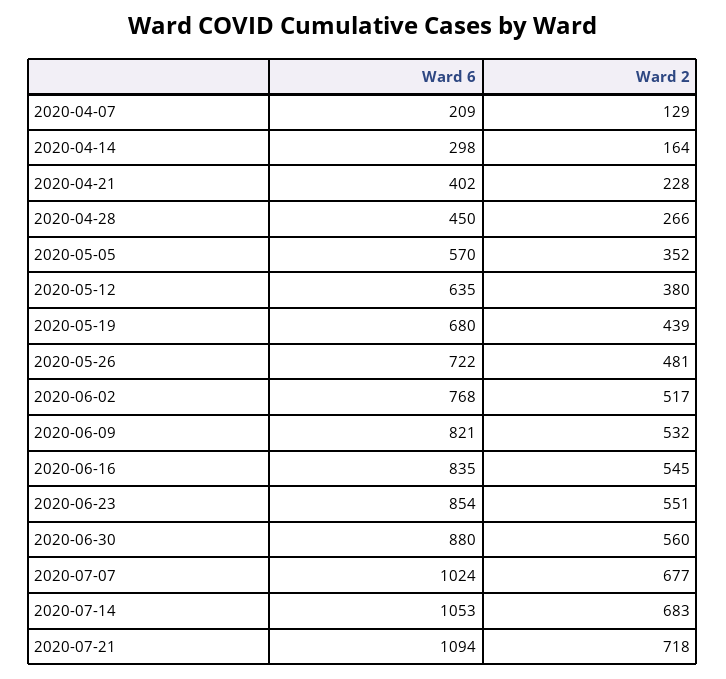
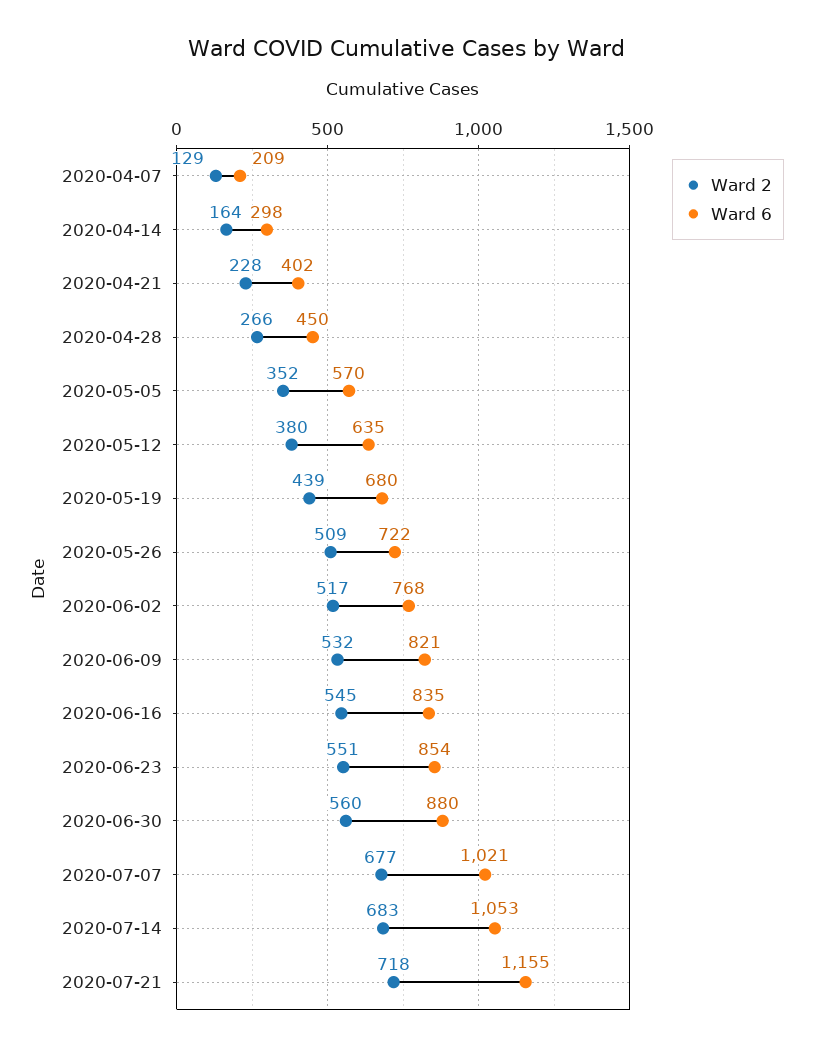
Ward 2, 2020-05-26: 481 -> 509
Ward 6, 2020-07-07: 1024 -> 1021
Ward 6, 2020-07-21: 1094 -> 1155

